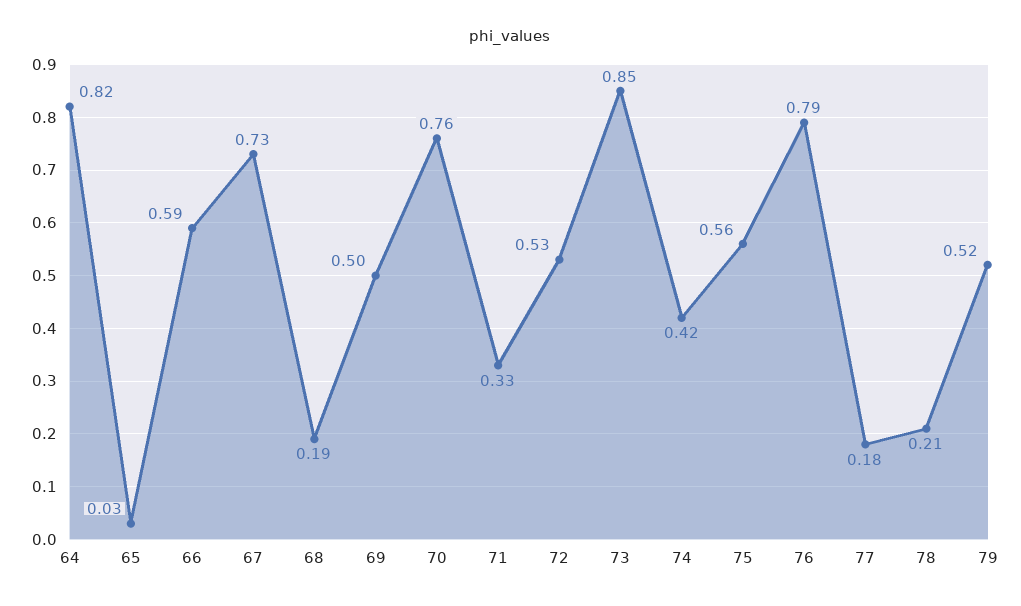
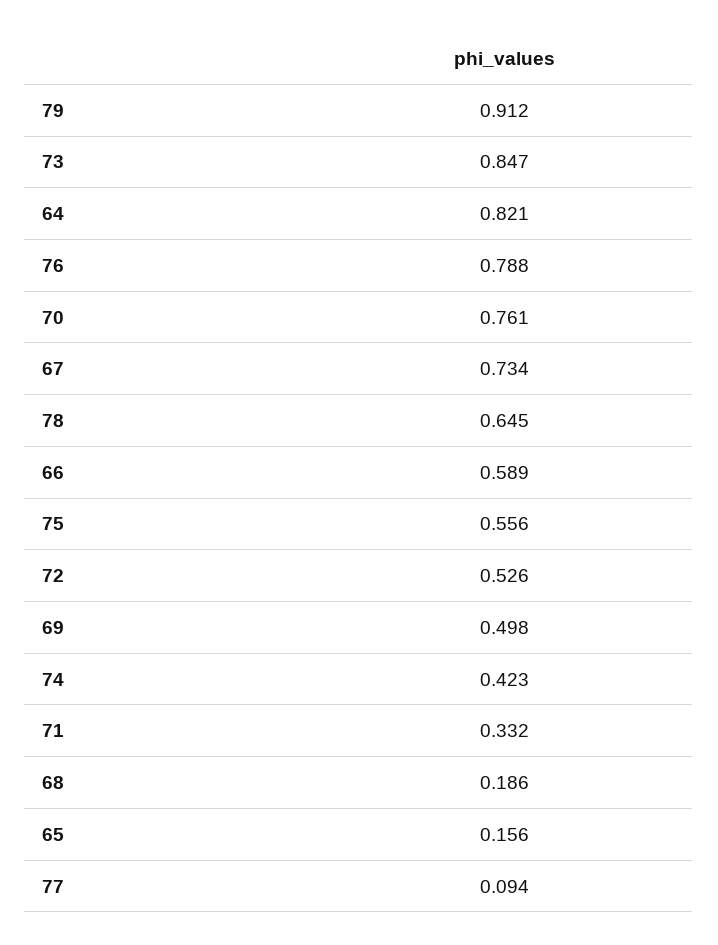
65: 0.03 -> 0.156
77: 0.18 -> 0.094
78: 0.21 -> 0.645
79: 0.52 -> 0.912

